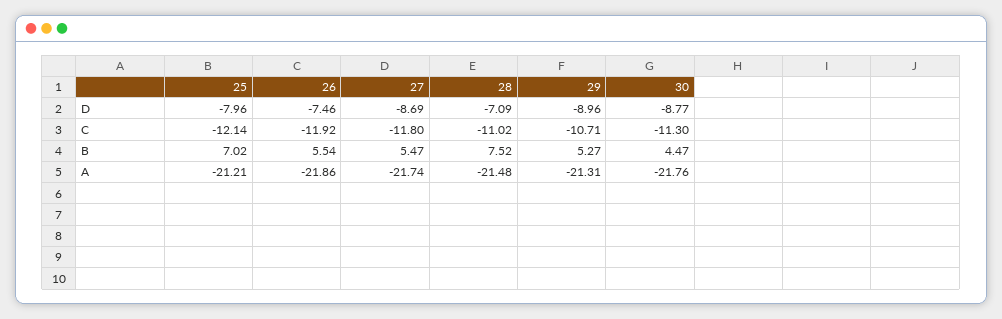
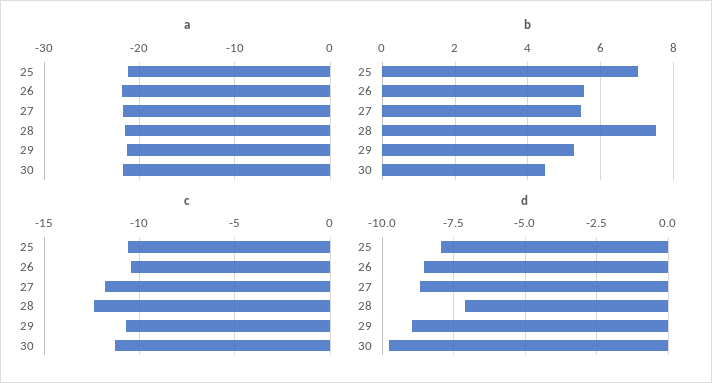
D, 26: -7.46 -> -8.5
D, 30: -8.77 -> -9.75
C, 25: -12.14 -> -10.5
C, 26: -11.92 -> -10.5
C, 28: -11.02 -> -12.5

